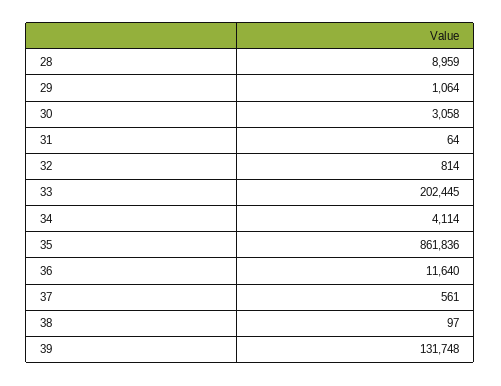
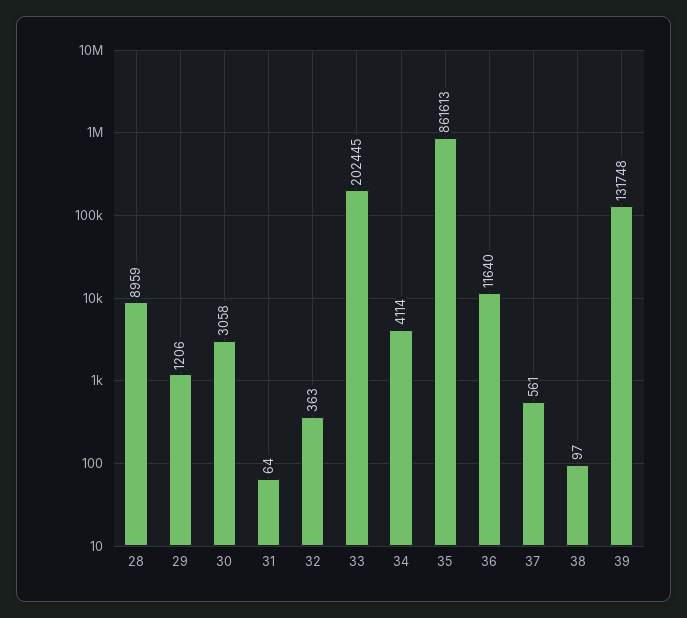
29: 1064 -> 1206
32: 814 -> 363
35: 861836 -> 861613

